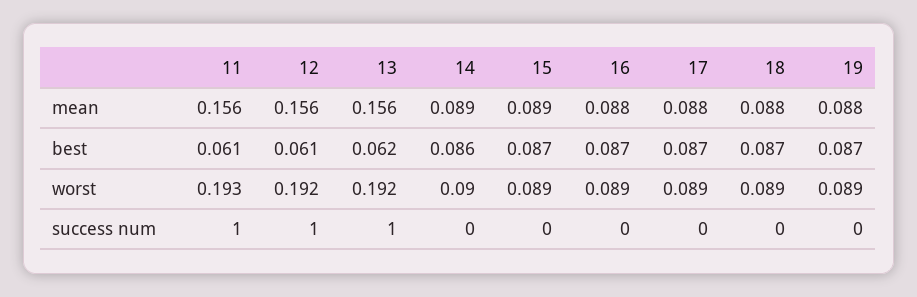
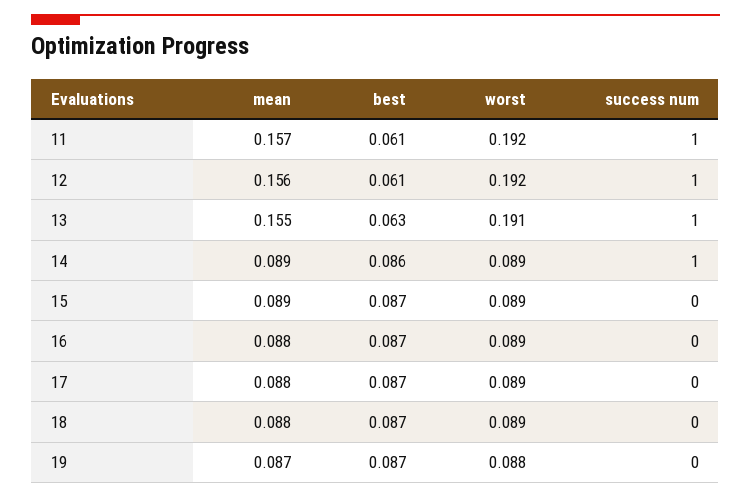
11, mean: 0.156 -> 0.157
13, mean: 0.156 -> 0.155
19, mean: 0.088 -> 0.087
13, best: 0.062 -> 0.063
11, worst: 0.193 -> 0.192
13, worst: 0.192 -> 0.191
14, worst: 0.09 -> 0.089
19, worst: 0.089 -> 0.088
14, success num: 0 -> 1

